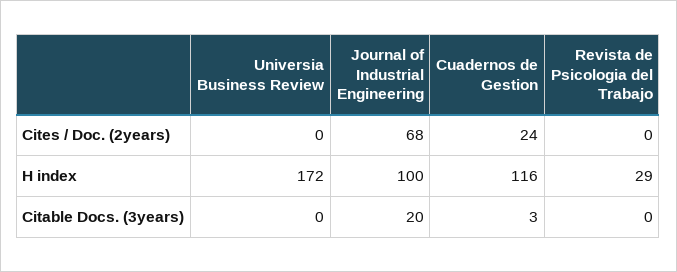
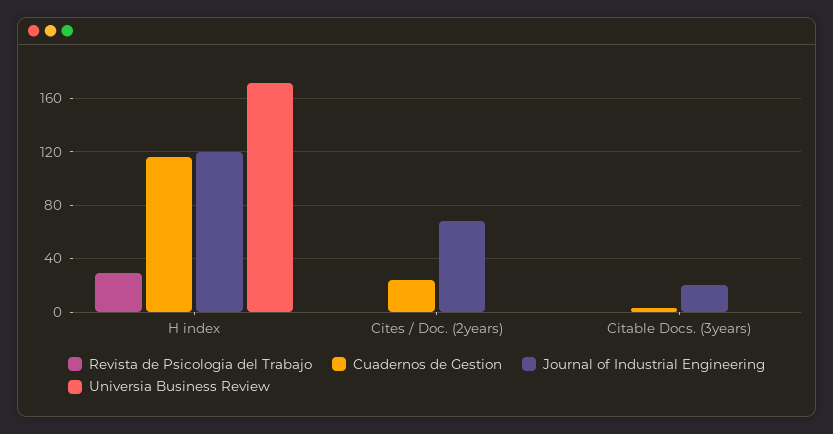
Journal of Industrial Engineering, H index: 100 -> 120

